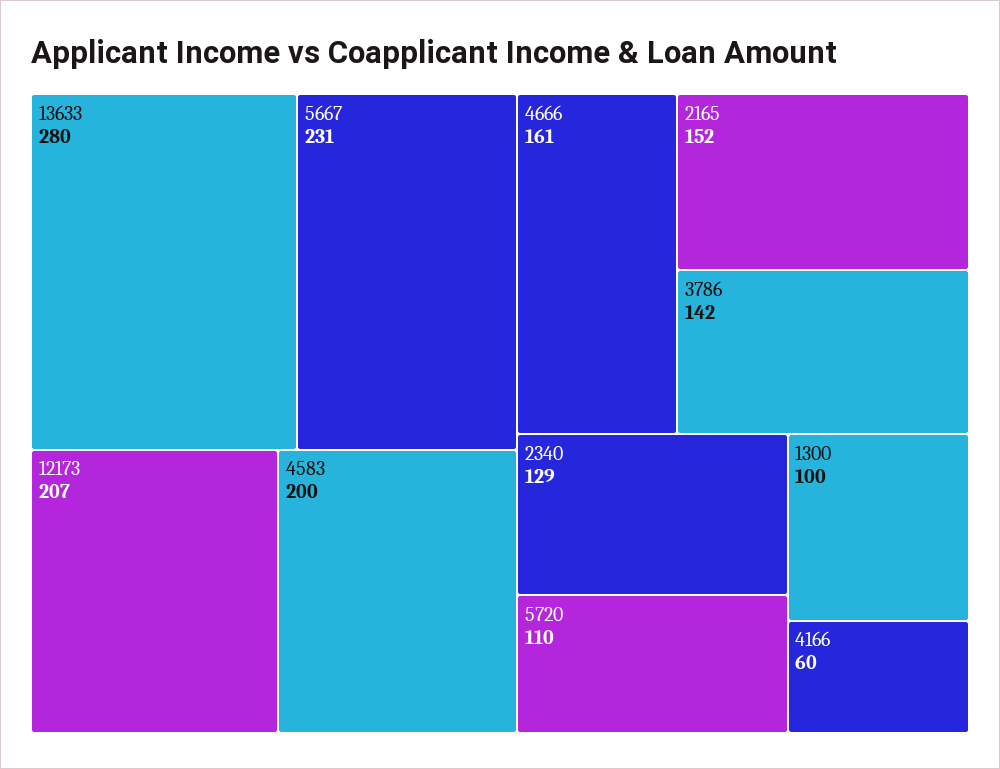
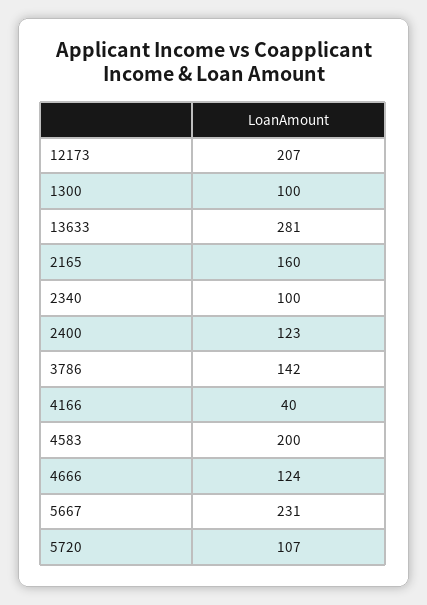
13633: 280 -> 281
4666: 161 -> 124
2165: 152 -> 160
2340: 129 -> 100
5720: 110 -> 107
4166: 60 -> 40
2400: none -> 123

